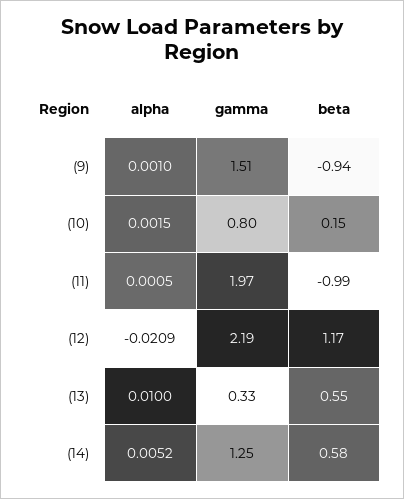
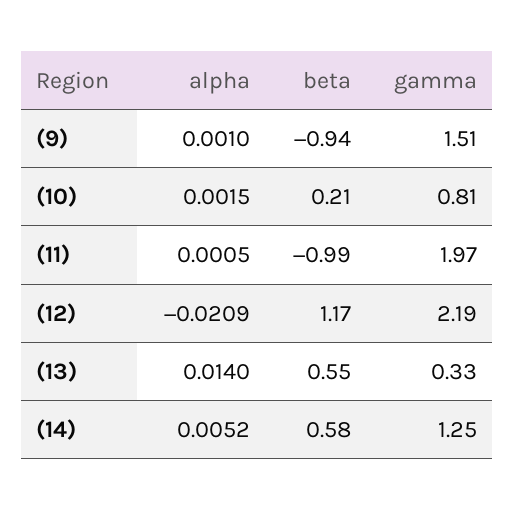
gamma, (10): 0.8 -> 0.81
beta, (10): 0.15 -> 0.21
alpha, (13): 0.01 -> 0.014

